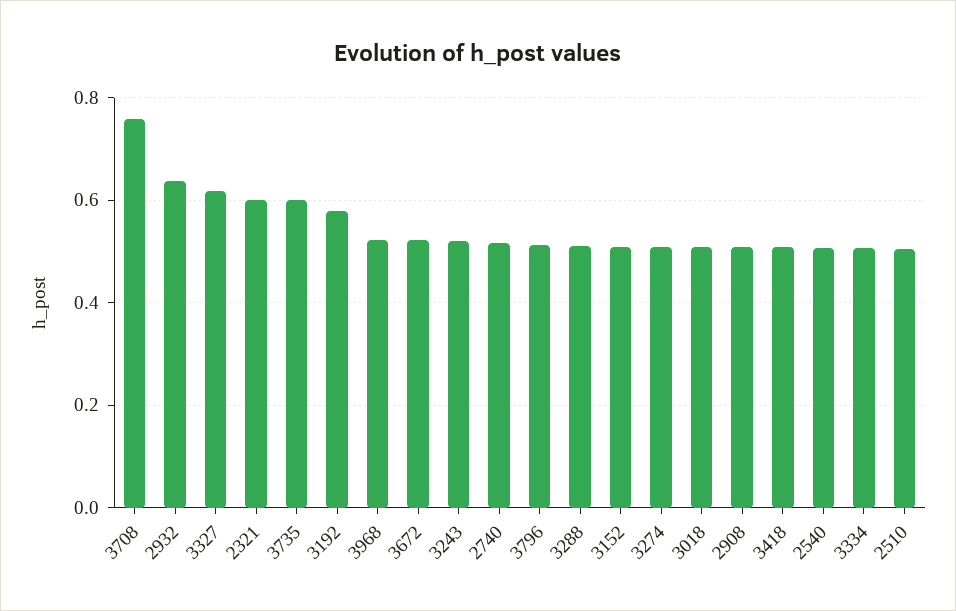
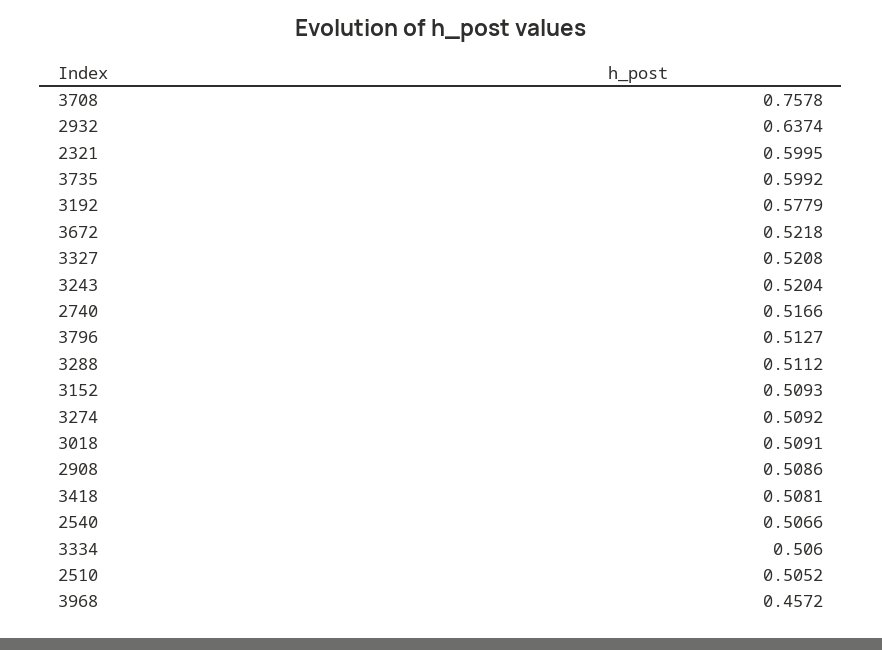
3327: 0.62 -> 0.5208
3968: 0.52 -> 0.4572

